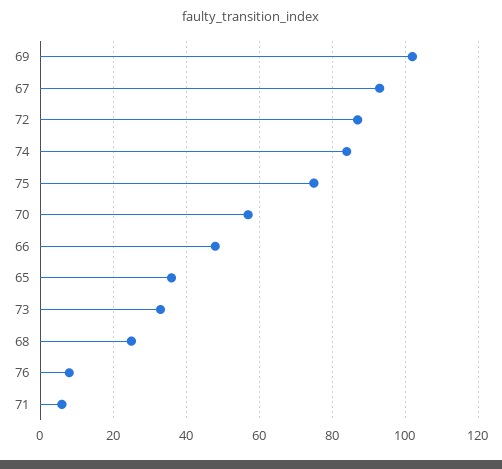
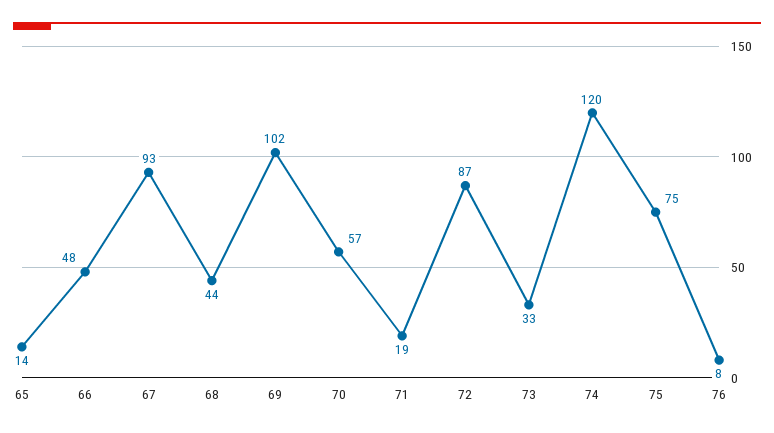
74: 85 -> 120
65: 35 -> 14
68: 25 -> 44
71: 5 -> 19

